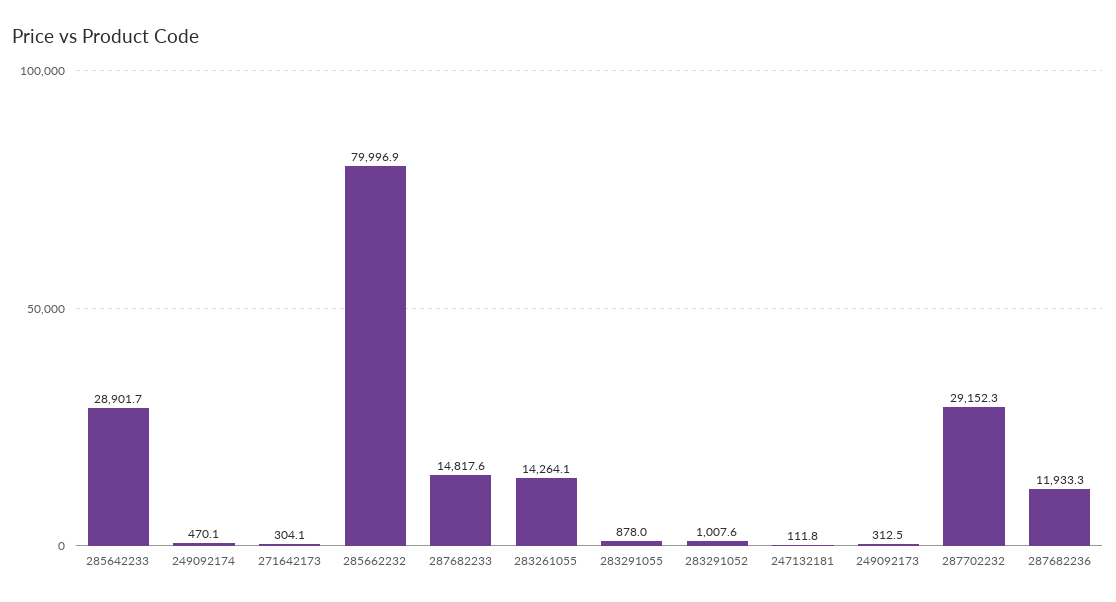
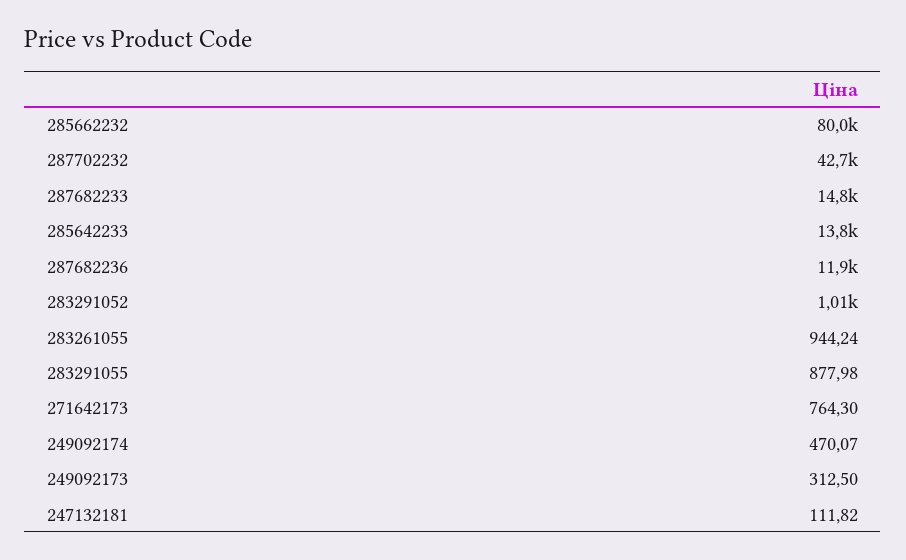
285642233: 28901.7 -> 13800
271642173: 304.1 -> 764.3
283261055: 14264.1 -> 944.24
287702232: 29152.3 -> 42700

